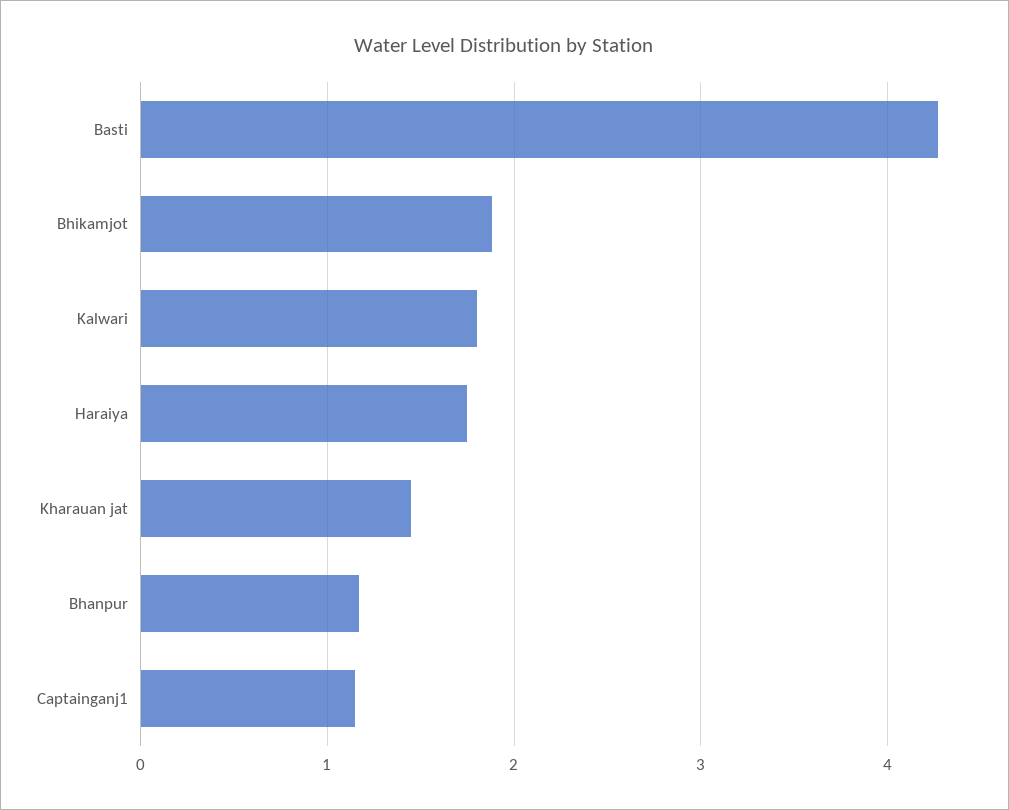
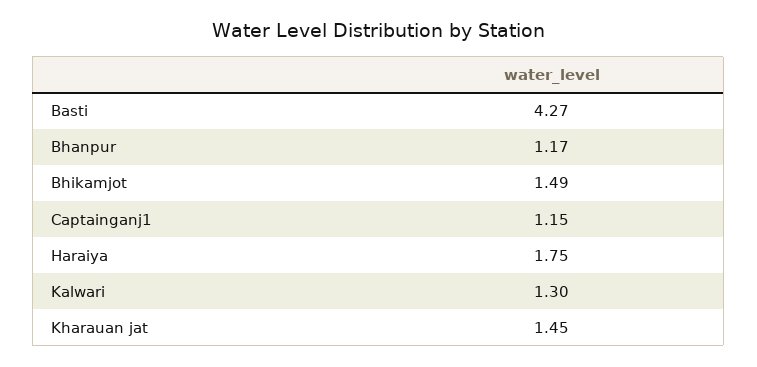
Bhikamjot: 1.9 -> 1.49
Kalwari: 1.8 -> 1.3

